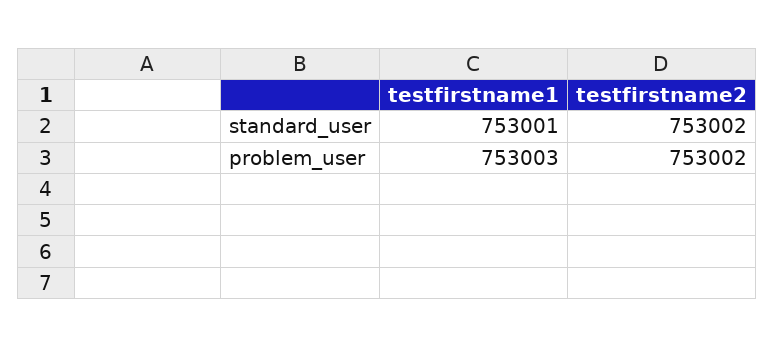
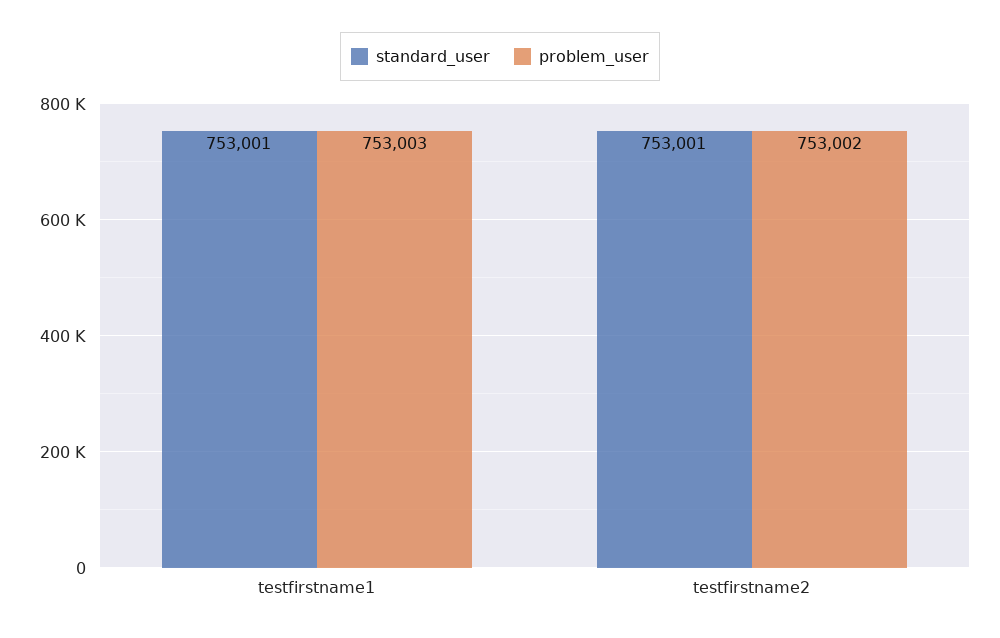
standard_user, testfirstname2: 753002 -> 753001

